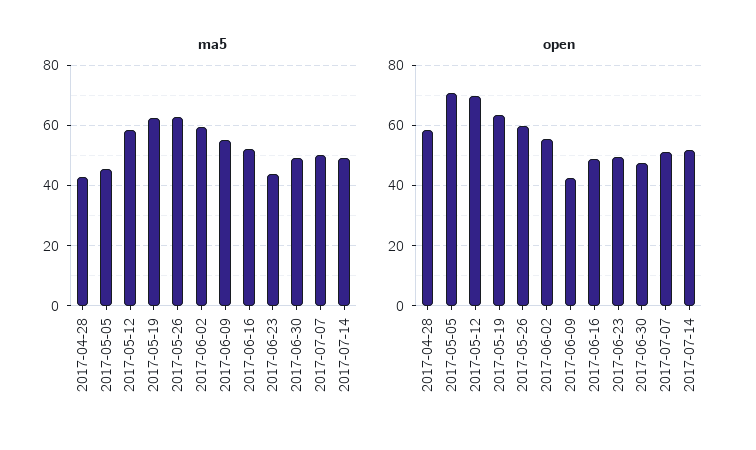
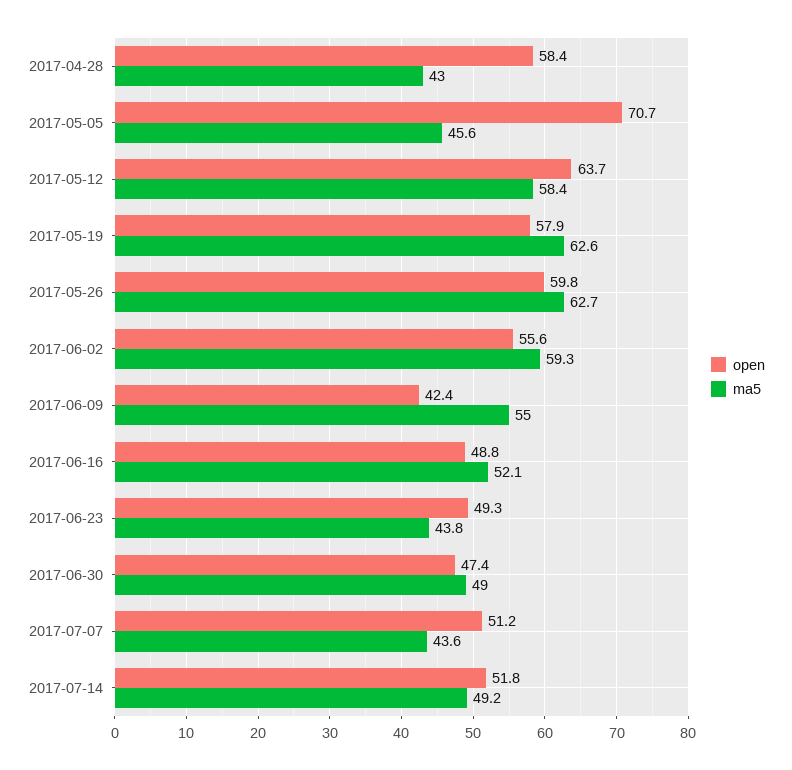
ma5, 2017-07-07: 50 -> 43.6
open, 2017-05-12: 70 -> 63.7
open, 2017-05-19: 64 -> 57.9

